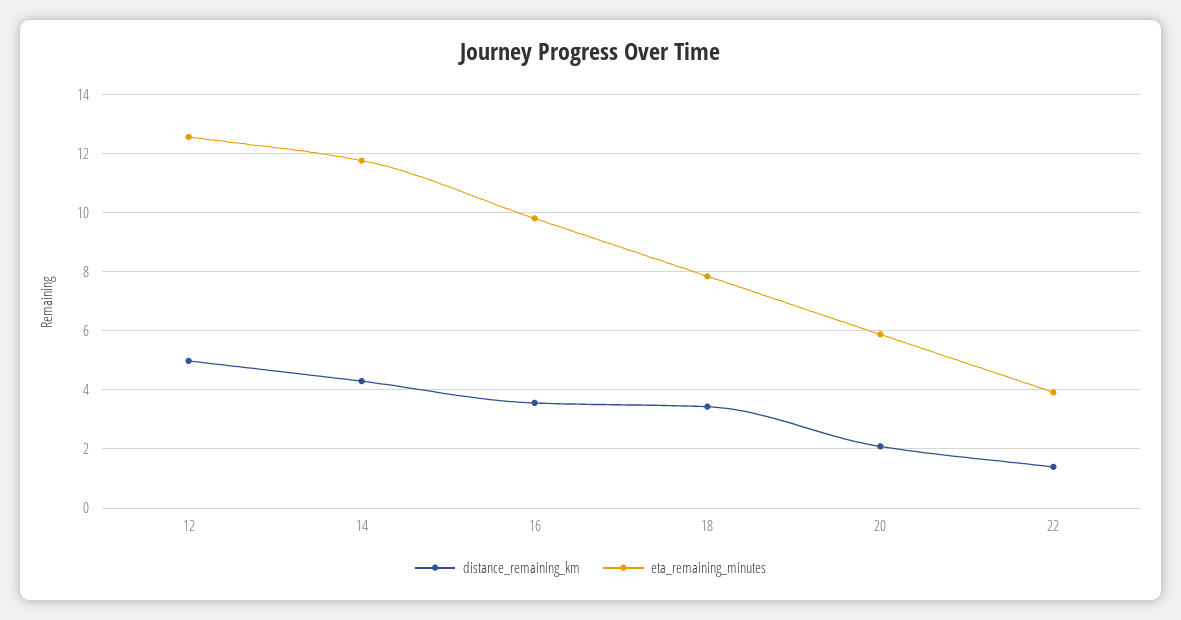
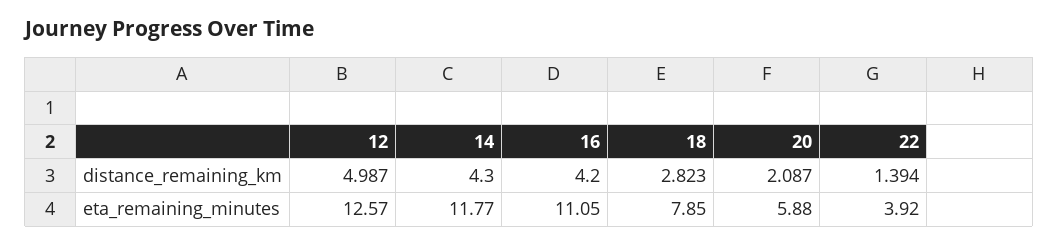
distance_remaining_km, 16: 3.5 -> 4.2
eta_remaining_minutes, 16: 9.75 -> 11.05
distance_remaining_km, 18: 3.5 -> 2.823

